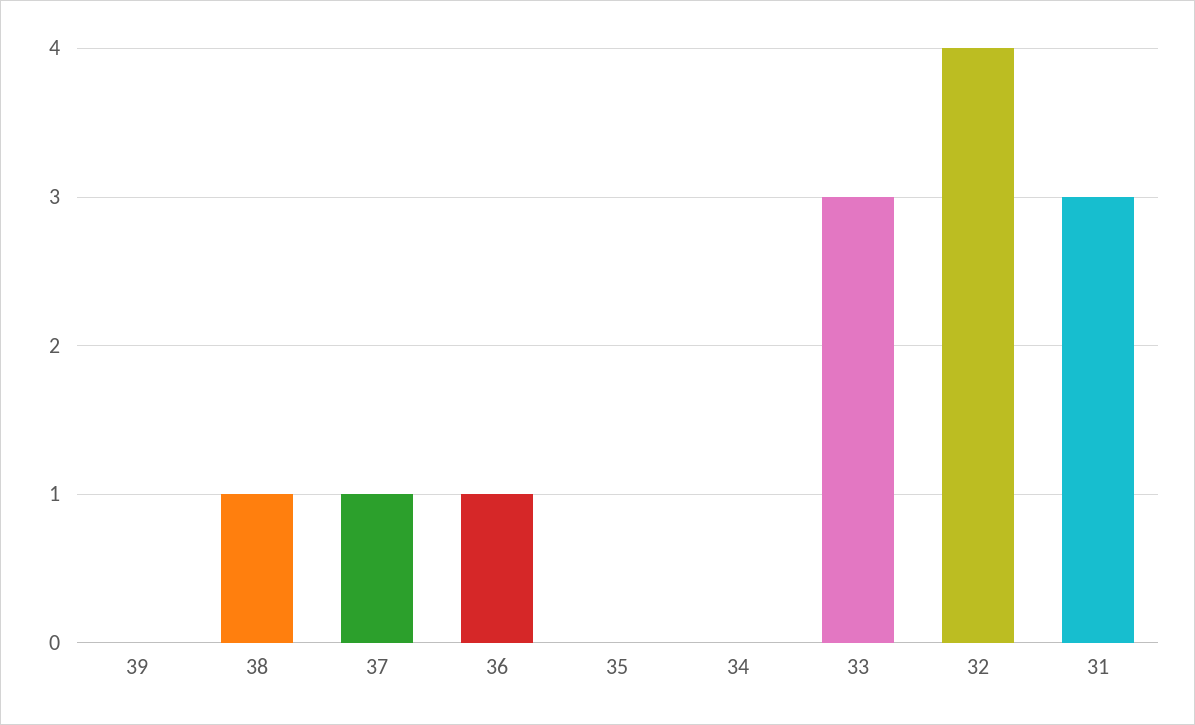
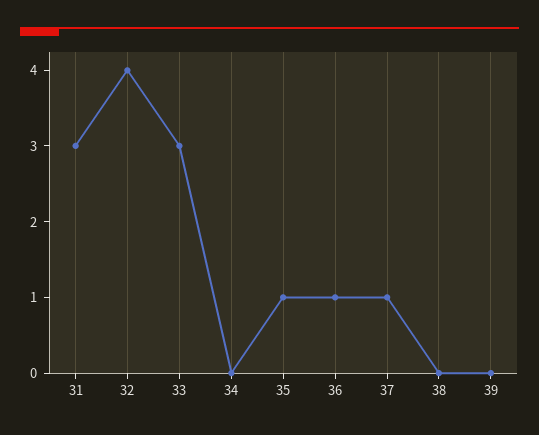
38: 1 -> 0
35: 0 -> 1

